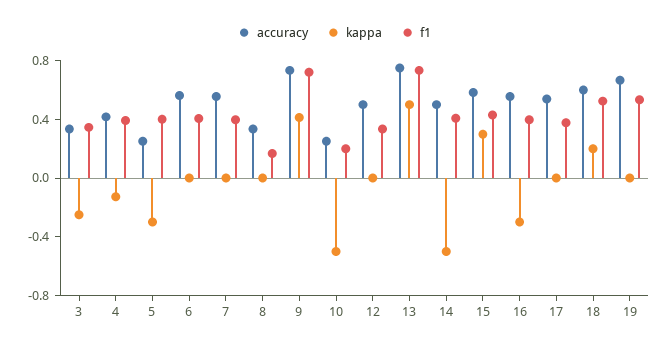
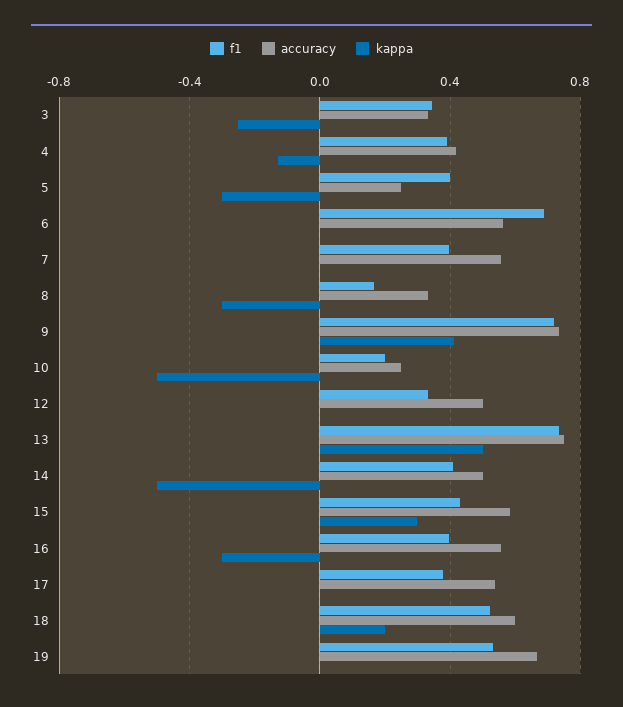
f1, 6: 0.4 -> 0.7
kappa, 8: 0 -> -0.3

